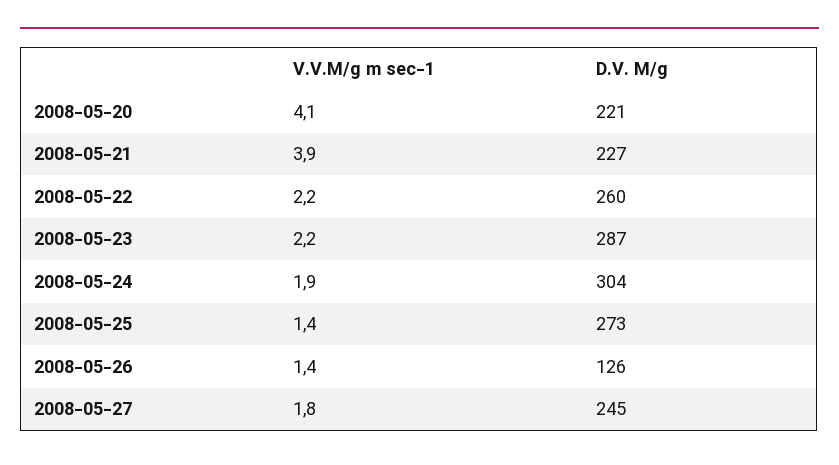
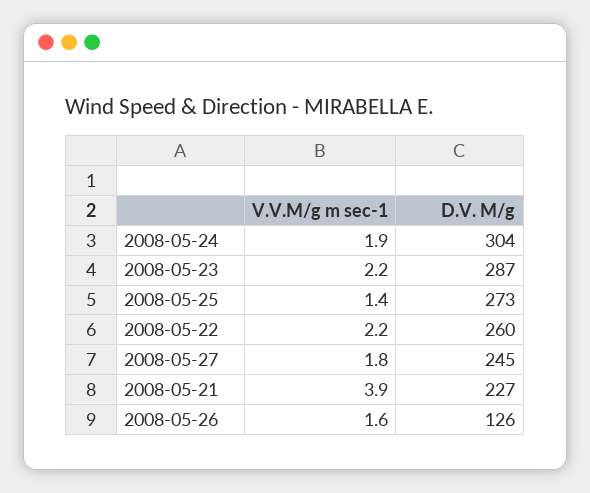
V.V.M/g m sec-1, 2008-05-20: 4.1 -> none
D.V. M/g, 2008-05-20: 221 -> none
V.V.M/g m sec-1, 2008-05-26: 1.4 -> 1.6

